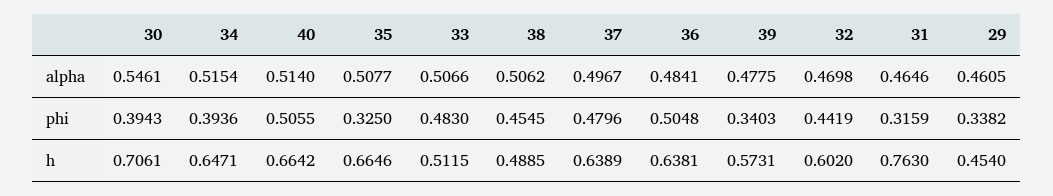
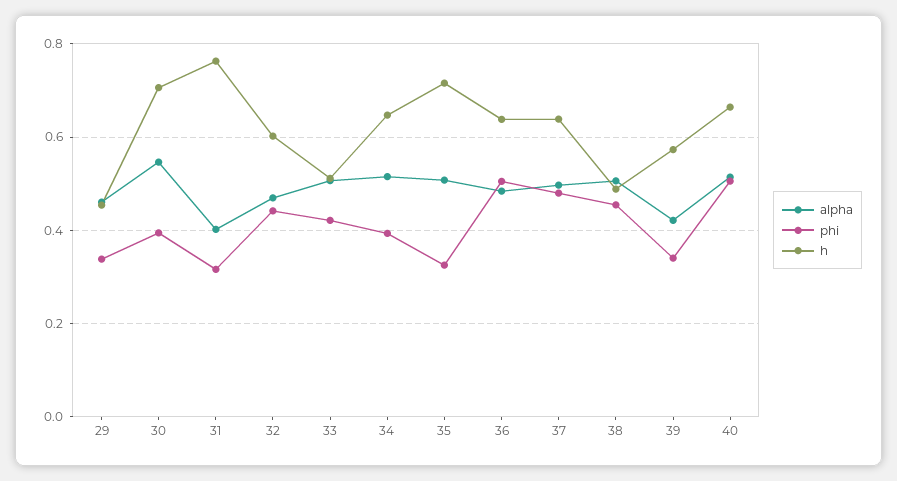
alpha, 39: 0.4775 -> 0.42
alpha, 31: 0.4646 -> 0.4
phi, 33: 0.483 -> 0.42
h, 35: 0.6646 -> 0.72

